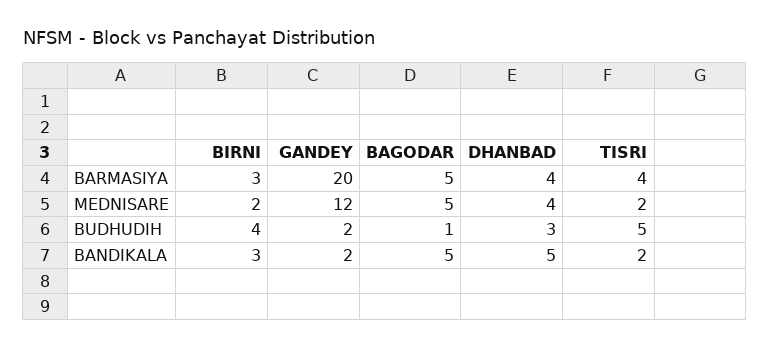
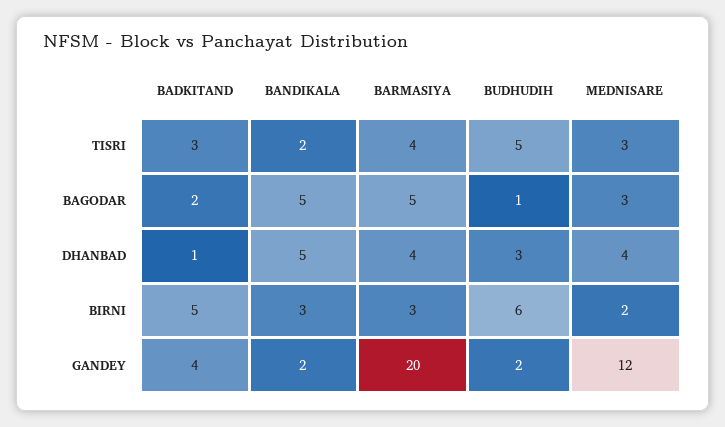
BAGODAR, MEDNISARE: 5 -> 3
TISRI, MEDNISARE: 2 -> 3
BIRNI, BUDHUDIH: 4 -> 6
TISRI, BADKITAND: none -> 3
BAGODAR, BADKITAND: none -> 2
DHANBAD, BADKITAND: none -> 1
BIRNI, BADKITAND: none -> 5
GANDEY, BADKITAND: none -> 4

